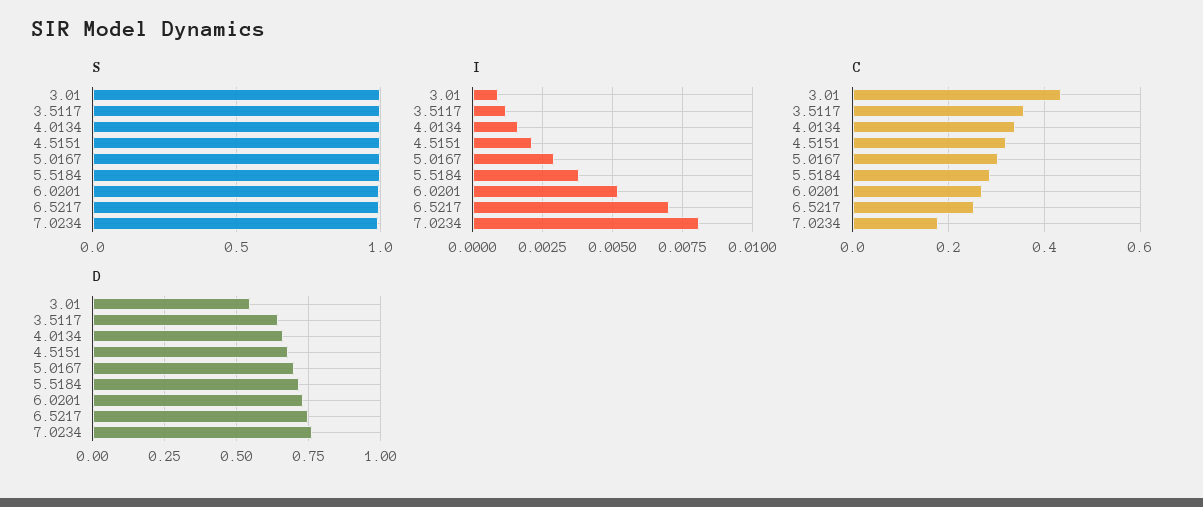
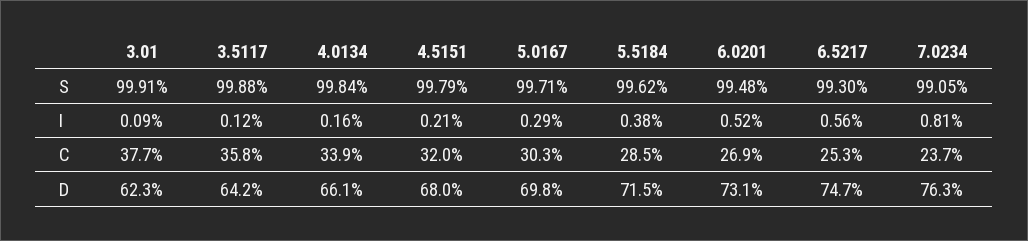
I, 6.5217: 0.007 -> 0.0056
C, 3.01: 0.44 -> 0.377
C, 7.0234: 0.18 -> 0.237
D, 3.01: 0.55 -> 0.623

